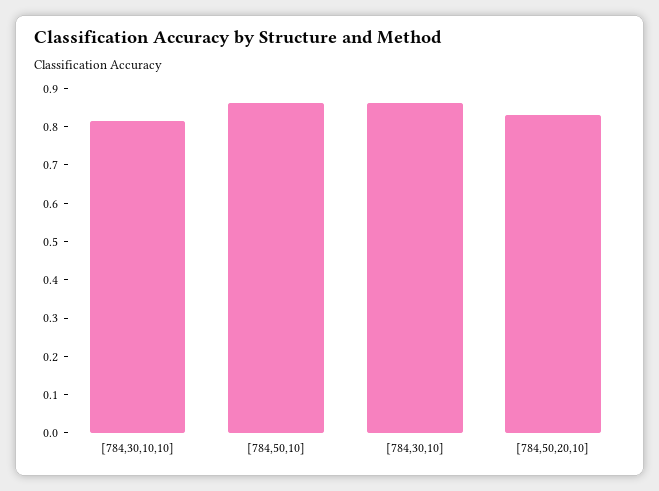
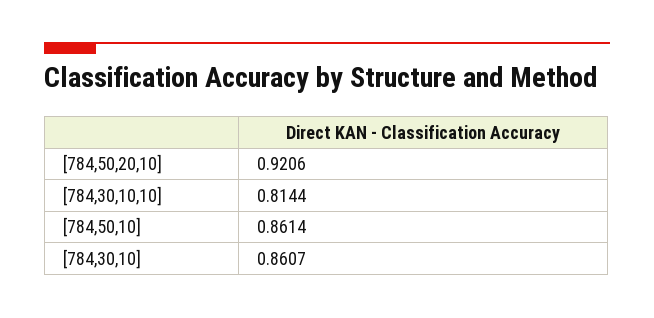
[784,50,20,10]: 0.825 -> 0.9206

